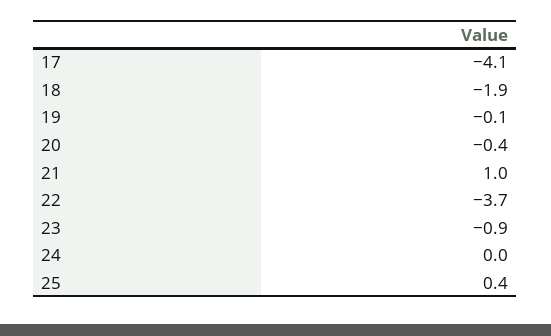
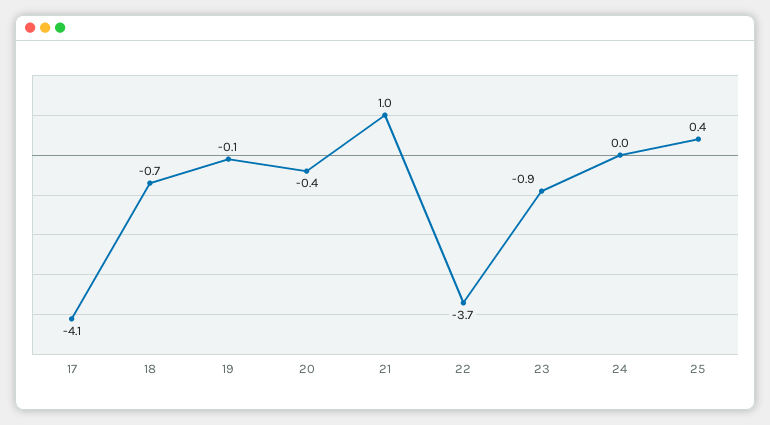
18: -1.9 -> -0.7

